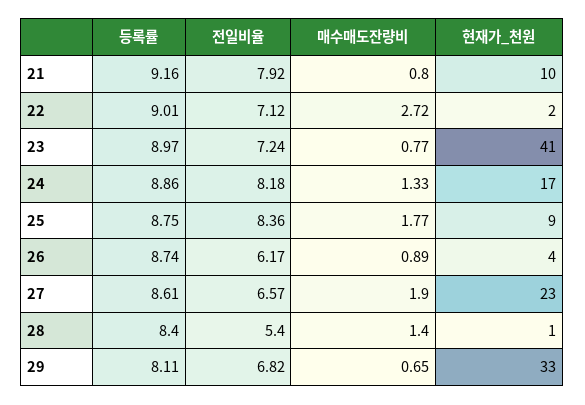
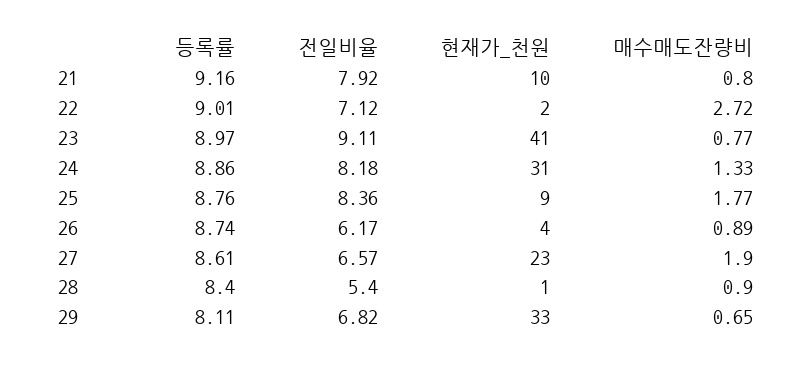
전일비율, 23: 7.24 -> 9.11
현재가_천원, 24: 17 -> 31
등록률, 25: 8.75 -> 8.76
매수매도잔량비, 28: 1.4 -> 0.9

